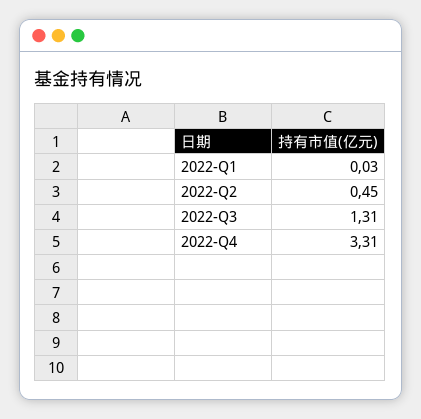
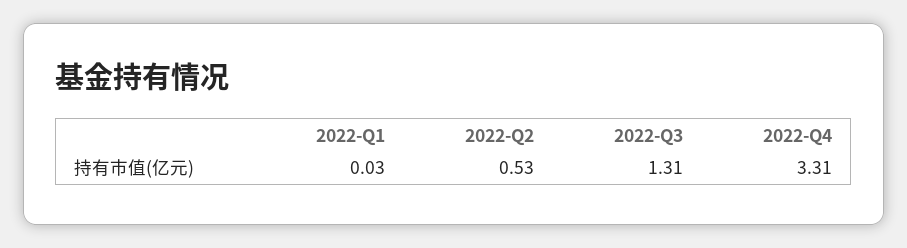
2022-Q2: 0.45 -> 0.53

